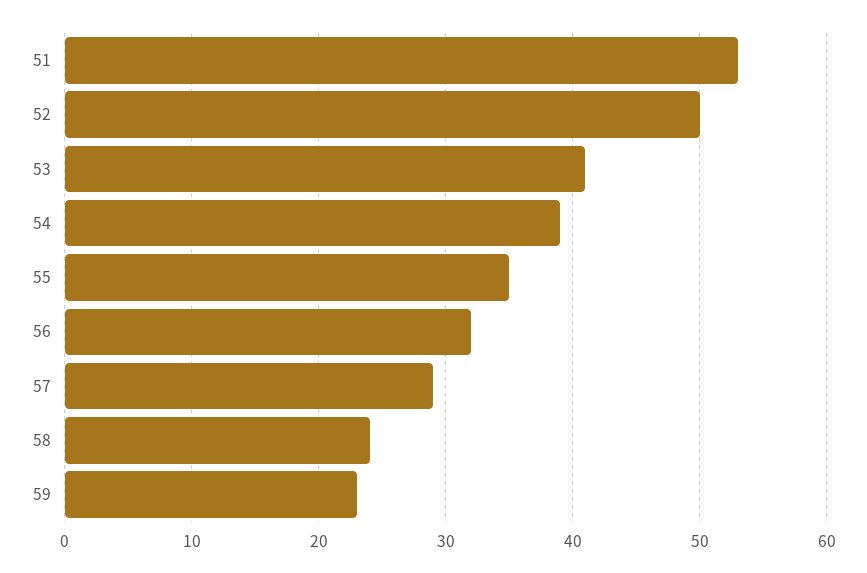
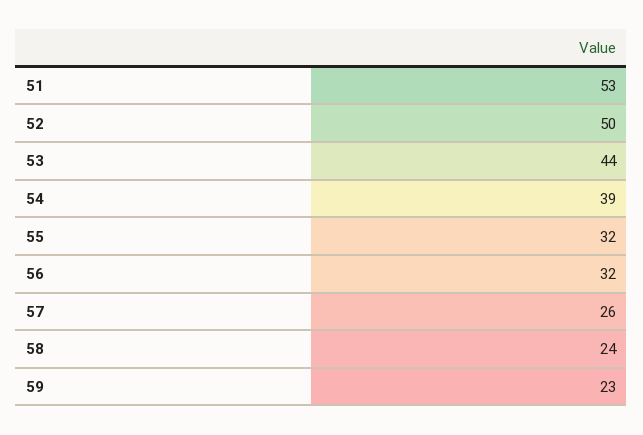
53: 41 -> 44
55: 35 -> 32
57: 29 -> 26

